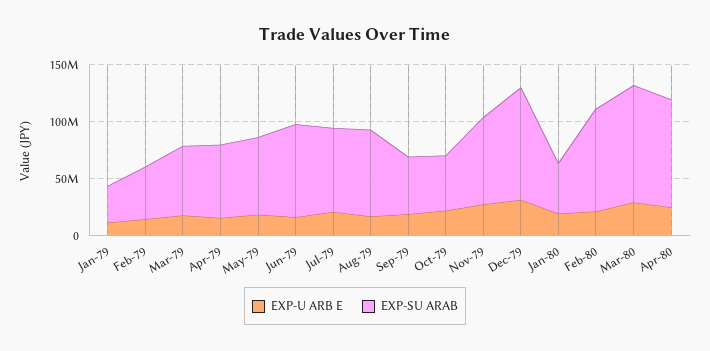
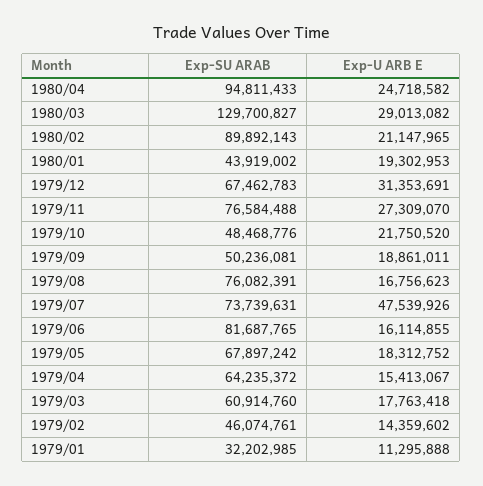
EXP-U ARB E, Jul-79: 20000000 -> 47539926
EXP-SU ARAB, Dec-79: 100000000 -> 67462783
EXP-SU ARAB, Mar-80: 100000000 -> 129700827

